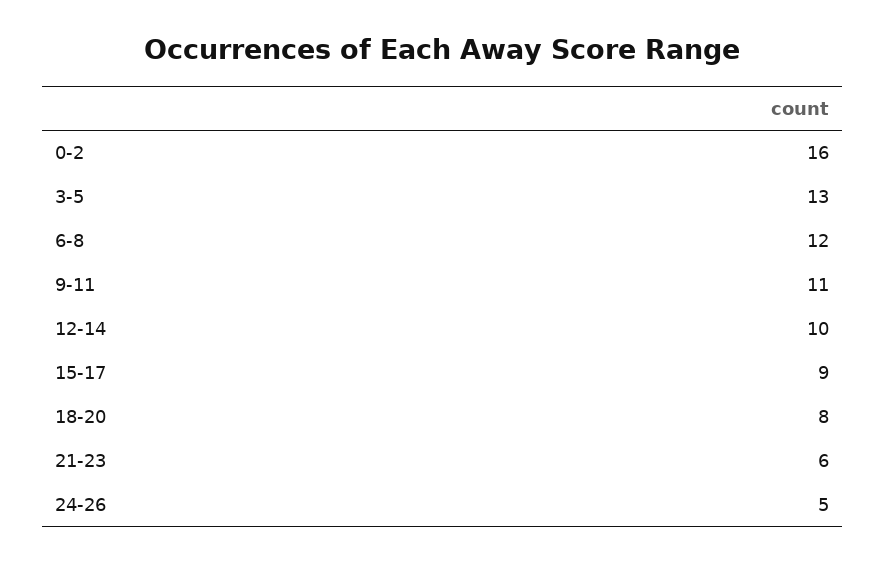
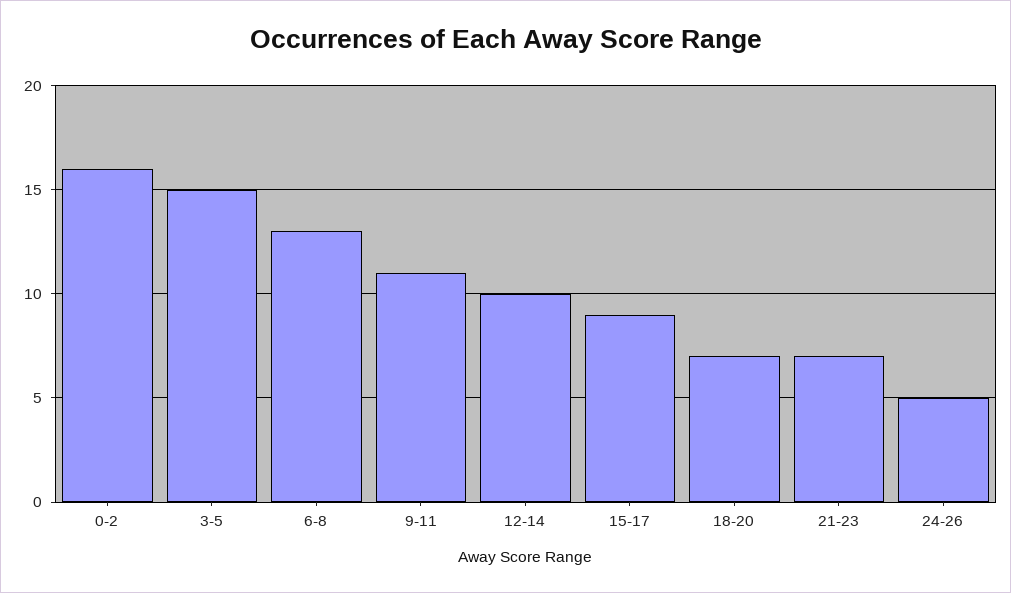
3-5: 13 -> 15
6-8: 12 -> 13
18-20: 8 -> 7
21-23: 6 -> 7

